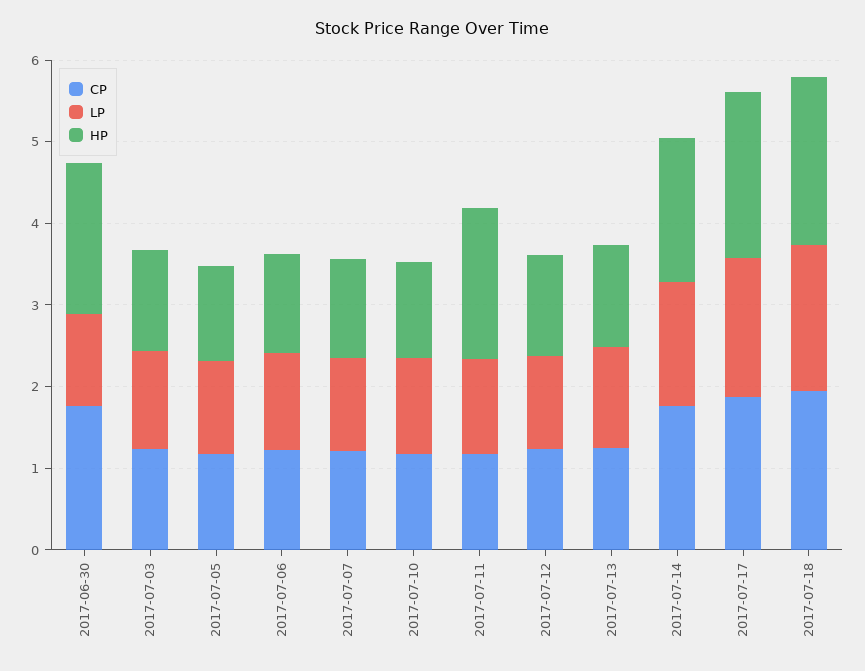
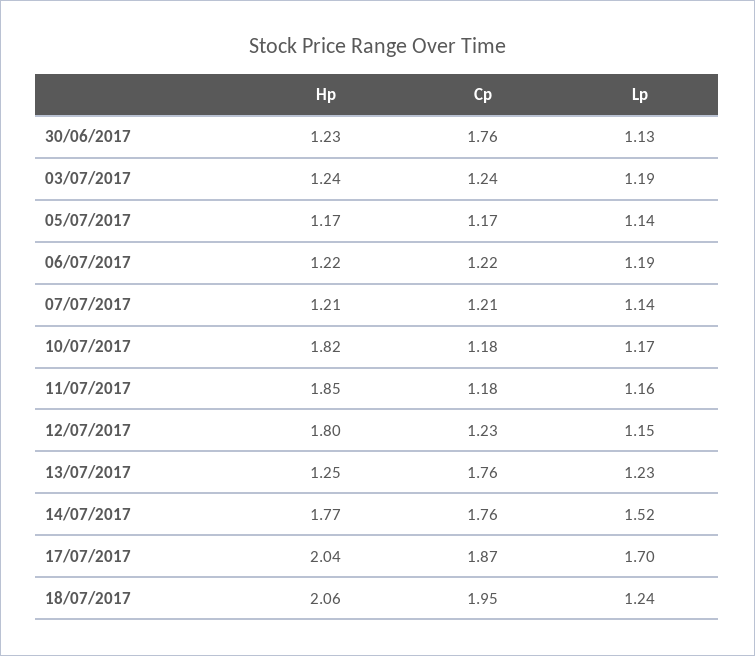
HP, 2017-06-30: 1.8 -> 1.23
HP, 2017-07-10: 1.2 -> 1.82
HP, 2017-07-12: 1.2 -> 1.8
CP, 2017-07-13: 1.2 -> 1.76
LP, 2017-07-18: 1.8 -> 1.24

